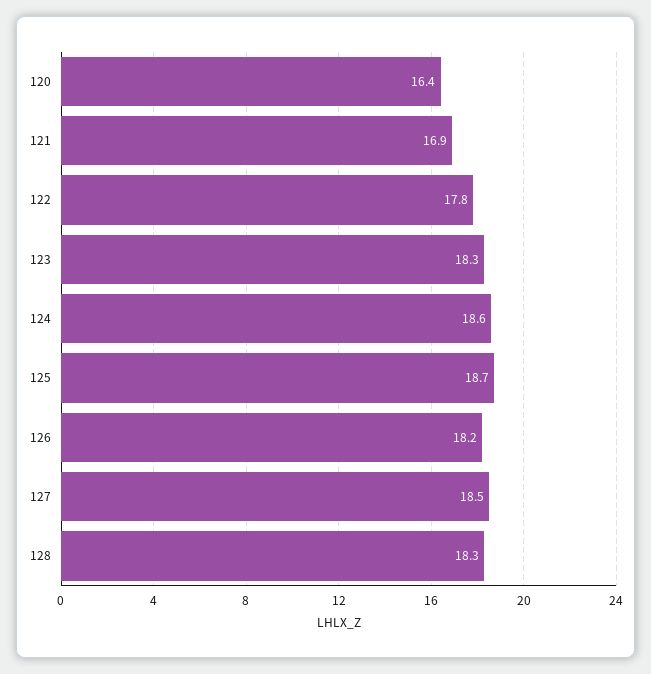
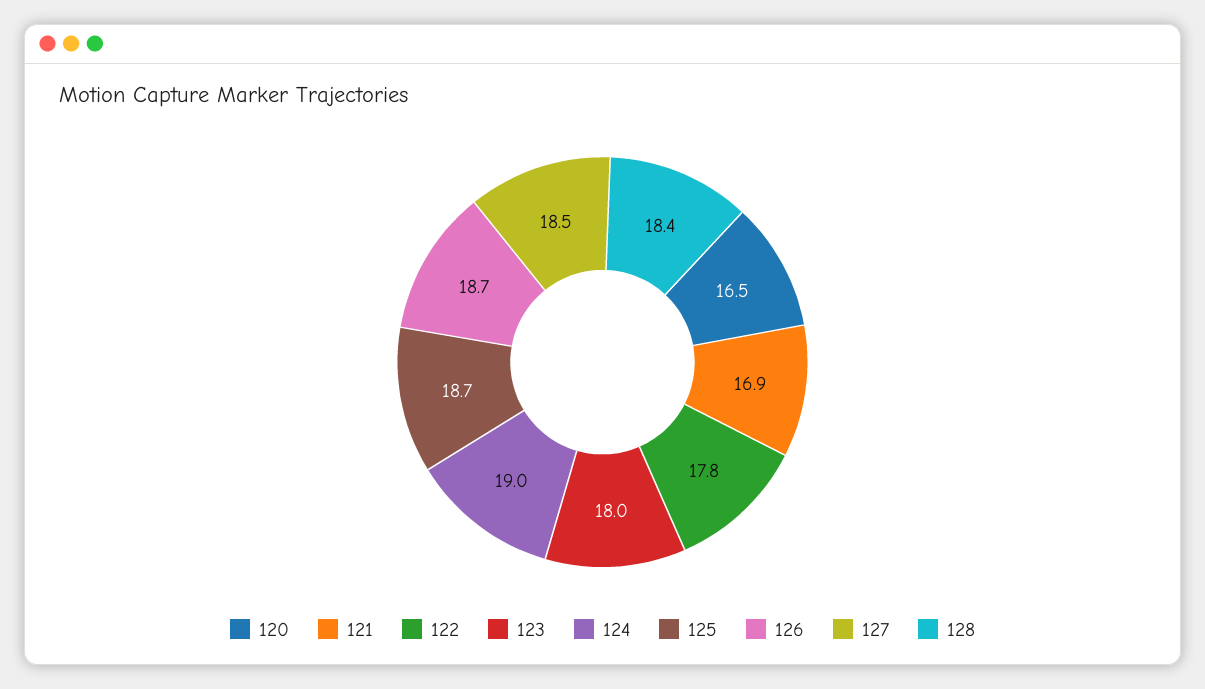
120: 16.4 -> 16.5
123: 18.3 -> 18
124: 18.6 -> 19
126: 18.2 -> 18.7
128: 18.3 -> 18.4

